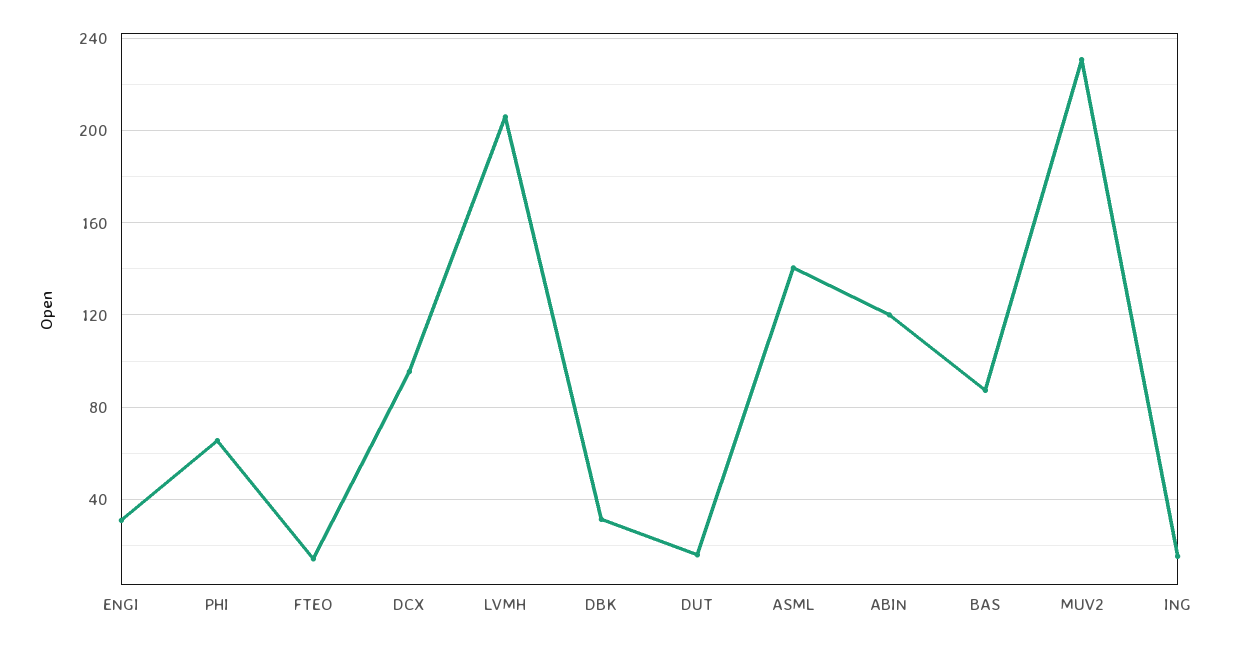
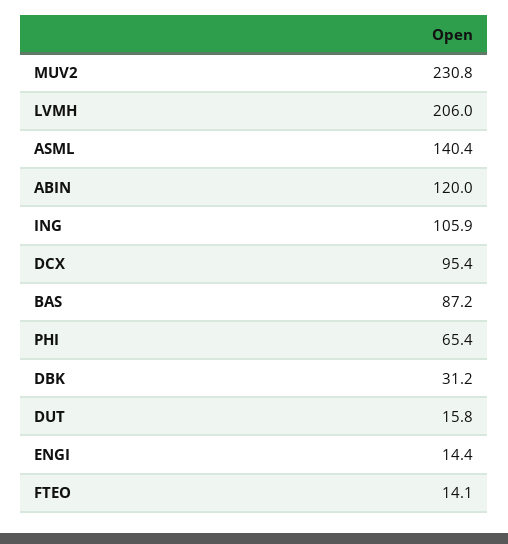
ENGI: 30 -> 14.4
ING: 15 -> 105.9

